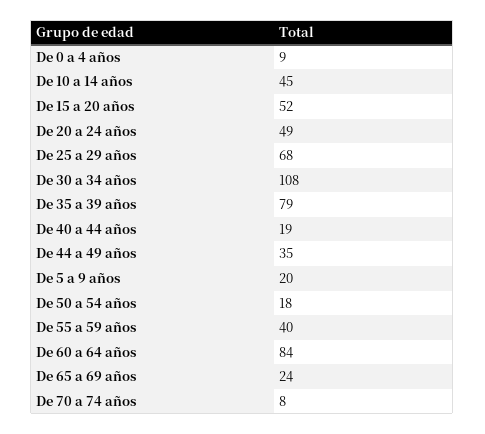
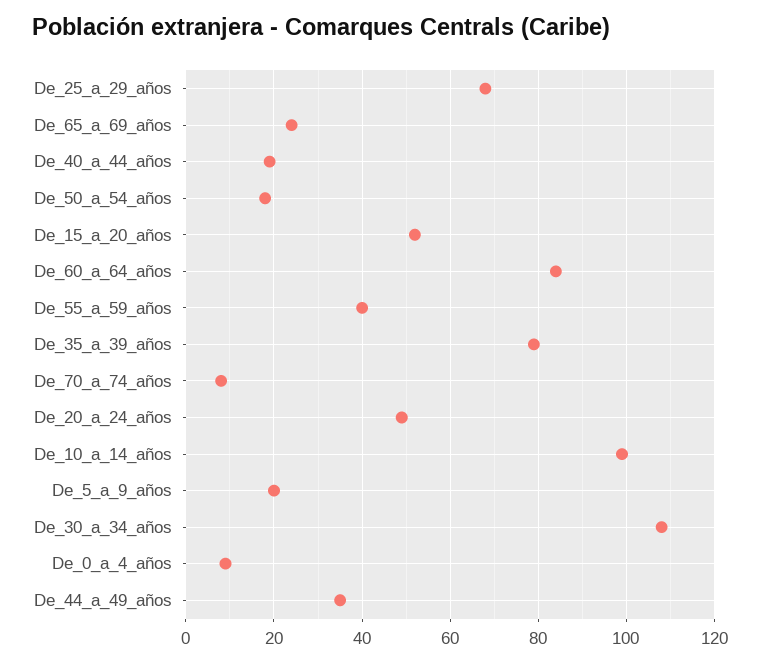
De 10 a 14 años: 45 -> 100

